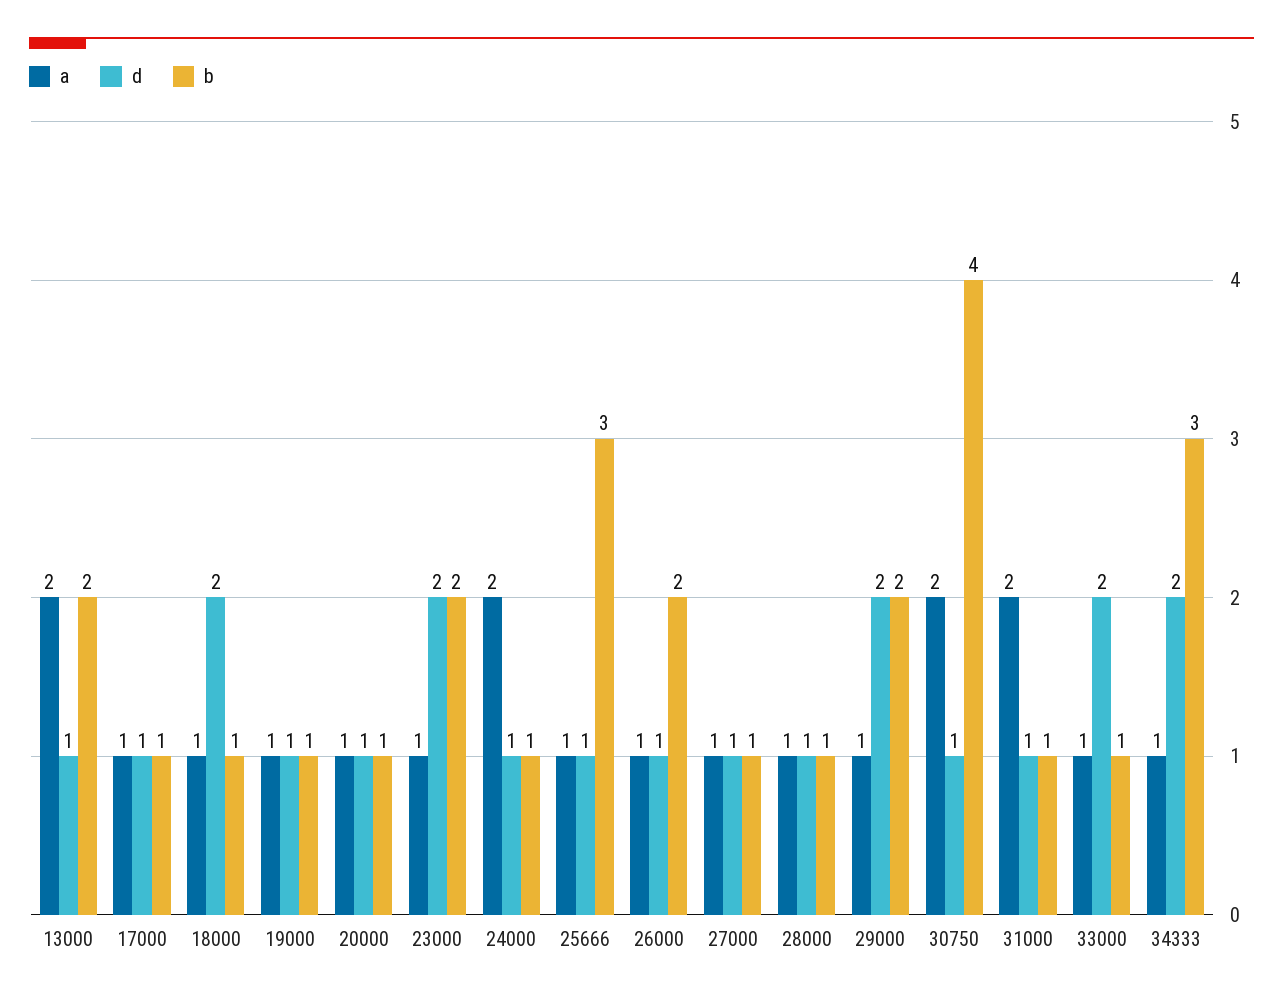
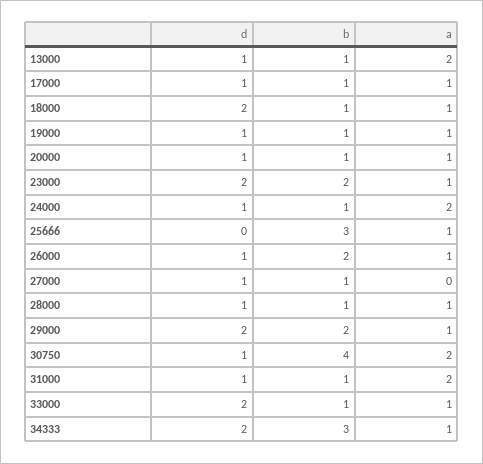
b, 13000: 2 -> 1
d, 25666: 1 -> 0
a, 27000: 1 -> 0

